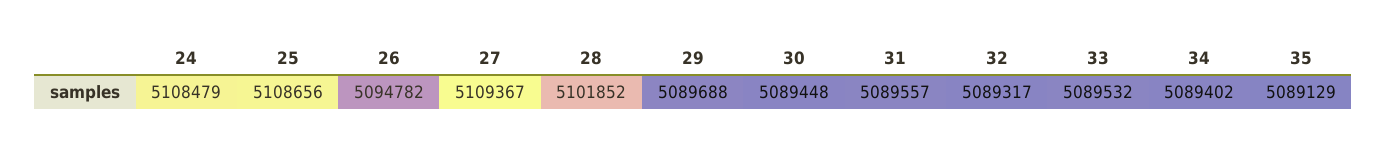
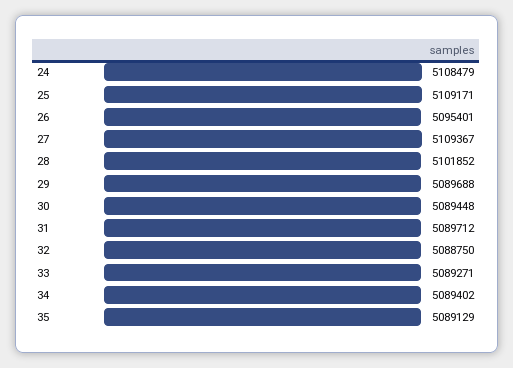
25: 5108656 -> 5109171
26: 5094782 -> 5095401
31: 5089557 -> 5089712
32: 5089317 -> 5088750
33: 5089532 -> 5089271

